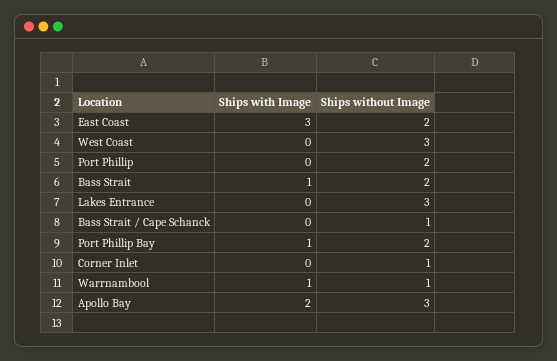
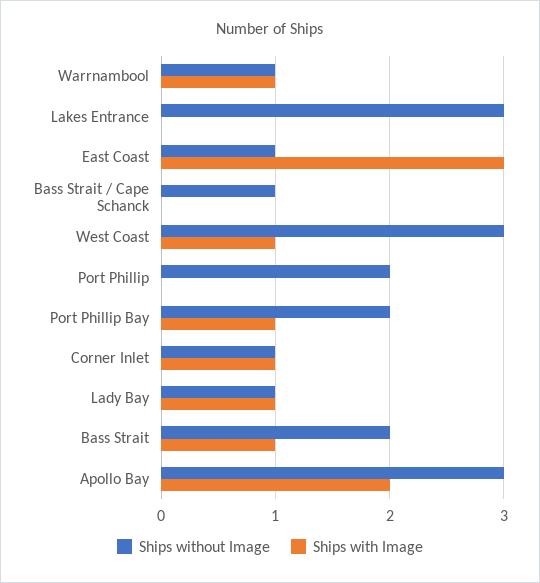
Ships without Image, East Coast: 2 -> 1
Ships with Image, West Coast: 0 -> 1
Ships with Image, Corner Inlet: 0 -> 1
Ships without Image, Lady Bay: none -> 1
Ships with Image, Lady Bay: none -> 1

